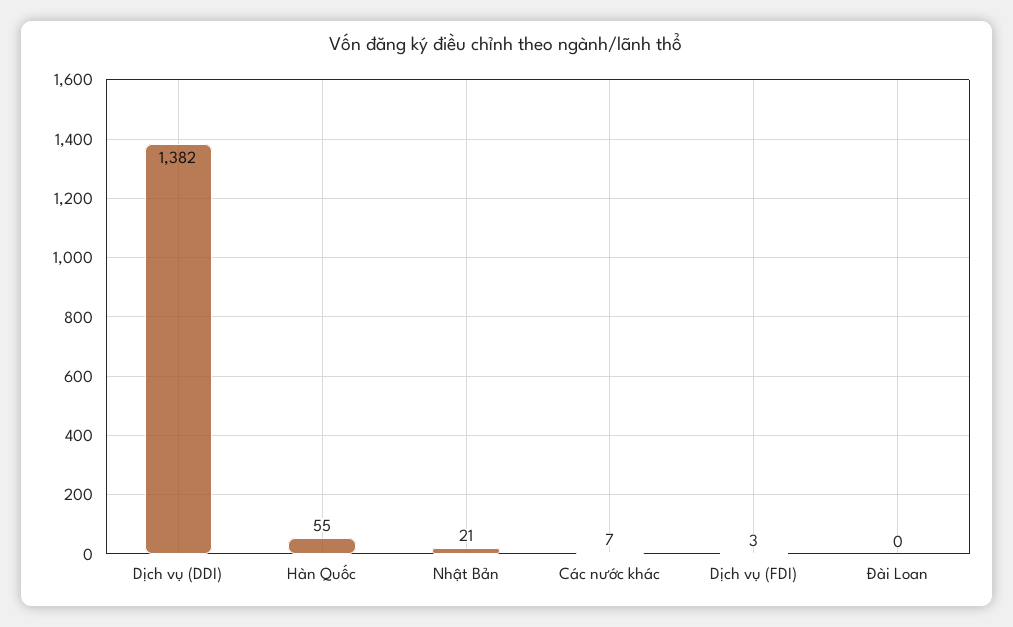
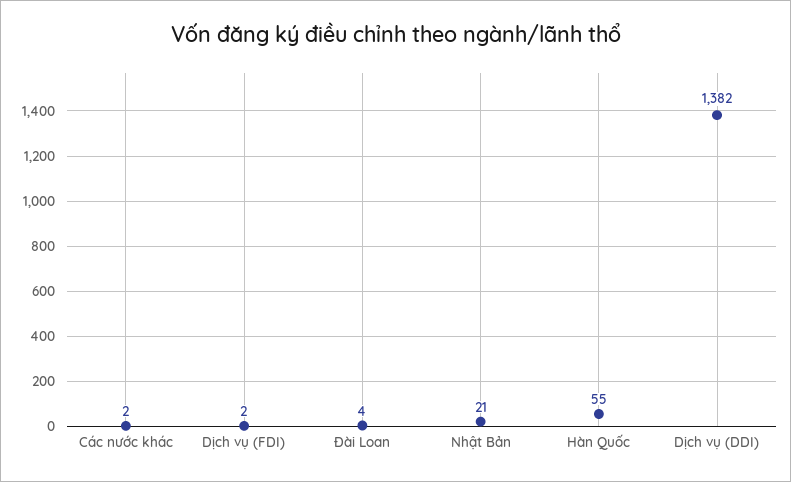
Các nước khác: 7 -> 2
Dịch vụ (FDI): 3 -> 2
Đài Loan: 0 -> 4

